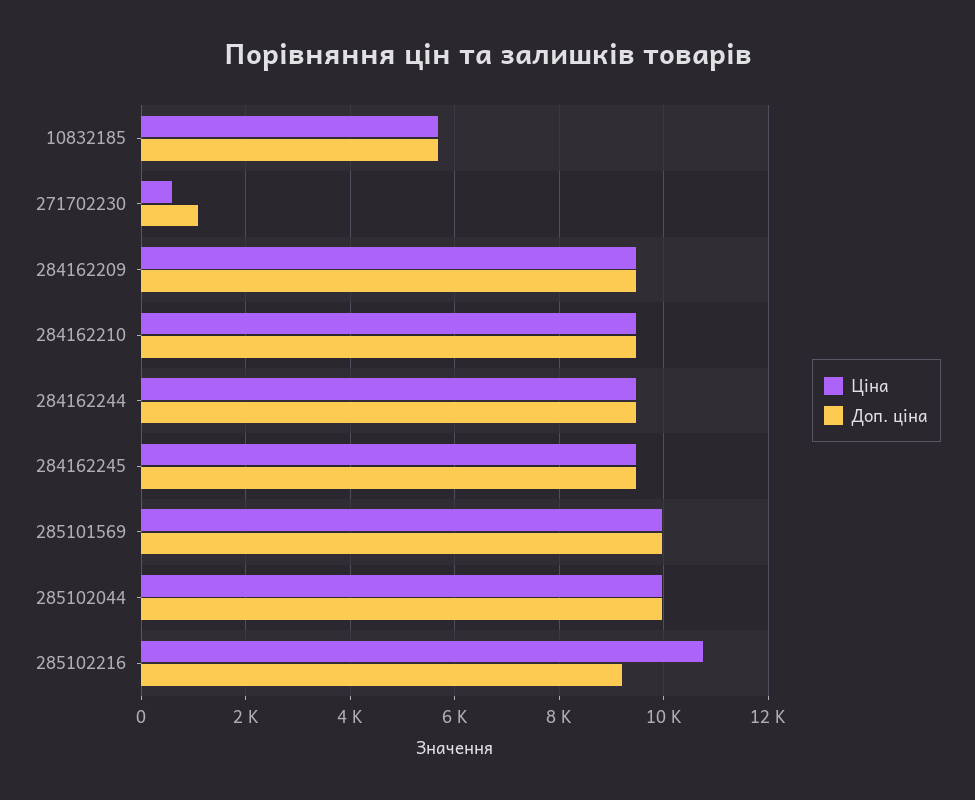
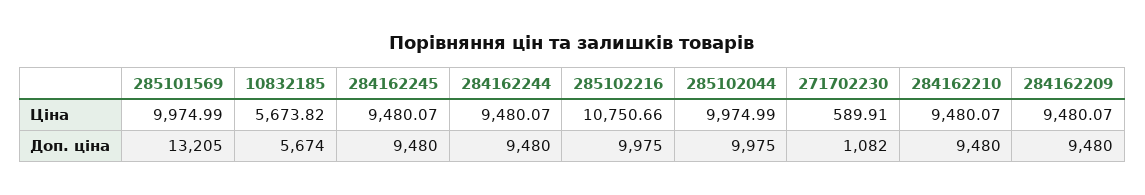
Доп. ціна, 285101569: 10000 -> 13205
Доп. ціна, 285102216: 9200 -> 9975

